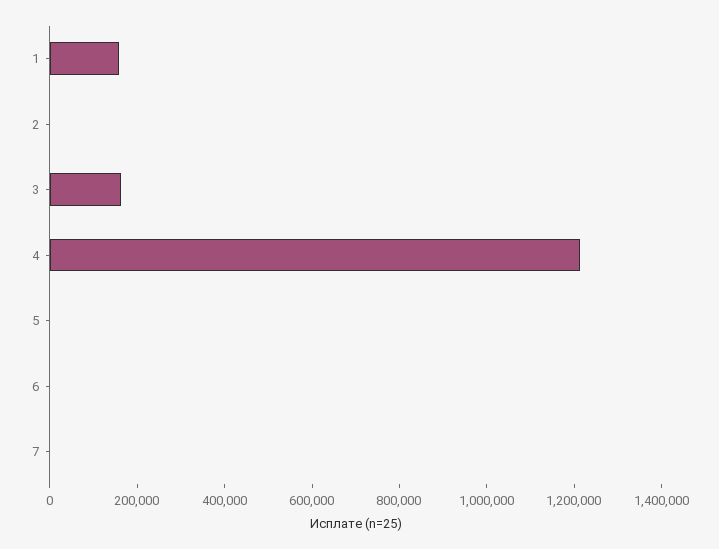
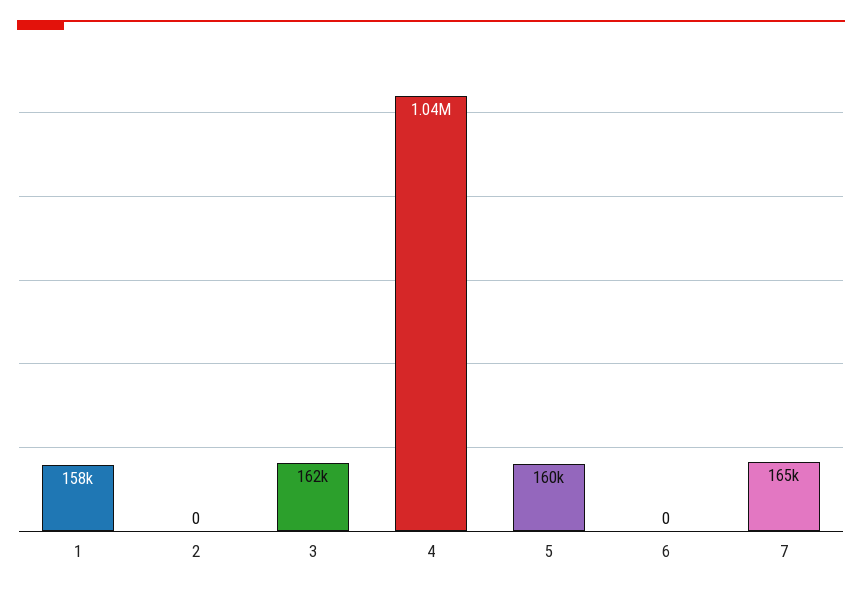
4: 1200000 -> 1040000
5: 0 -> 160000
7: 0 -> 165000

